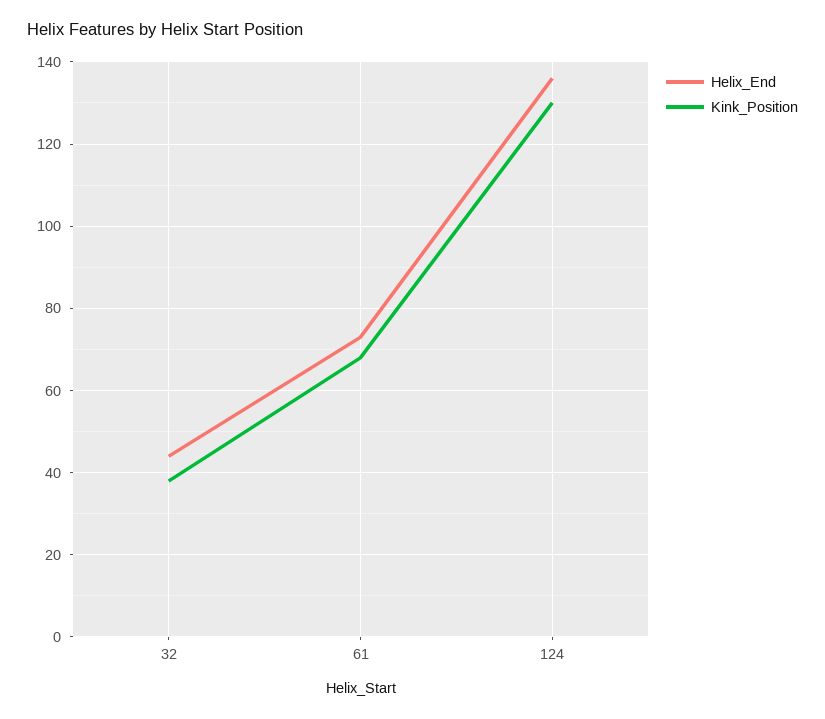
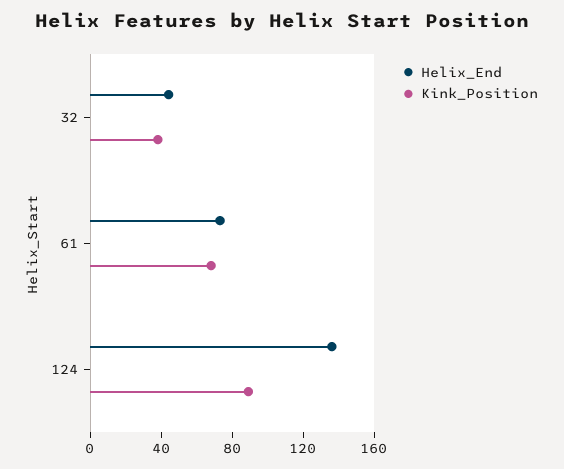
Kink_Position, 124: 130 -> 90

